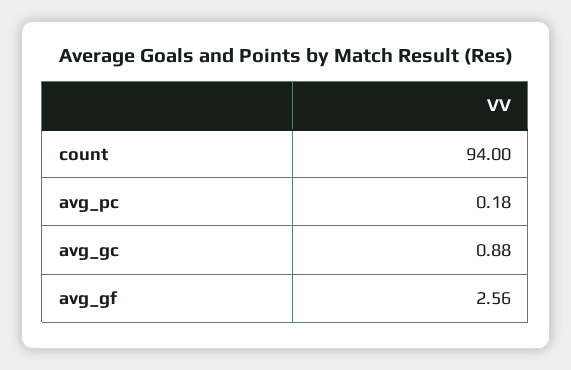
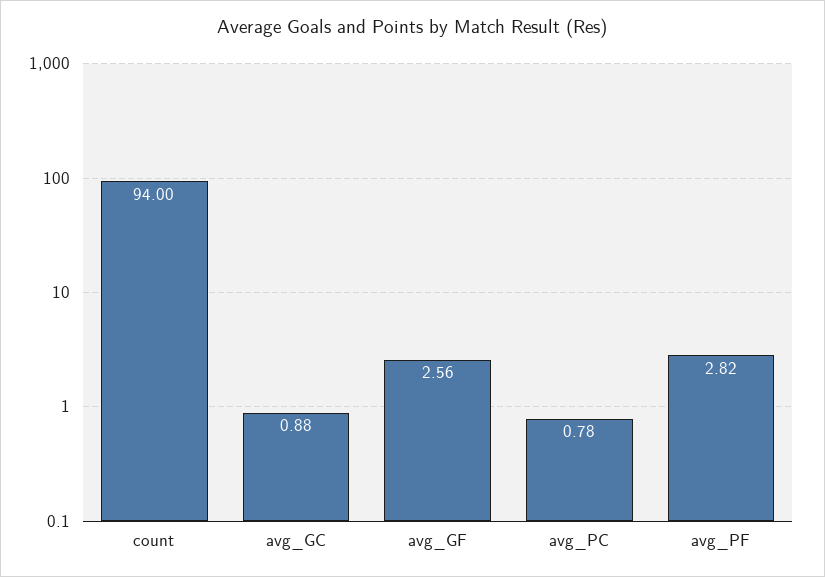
avg_pc: 0.18 -> 0.78
avg_PF: none -> 2.82

